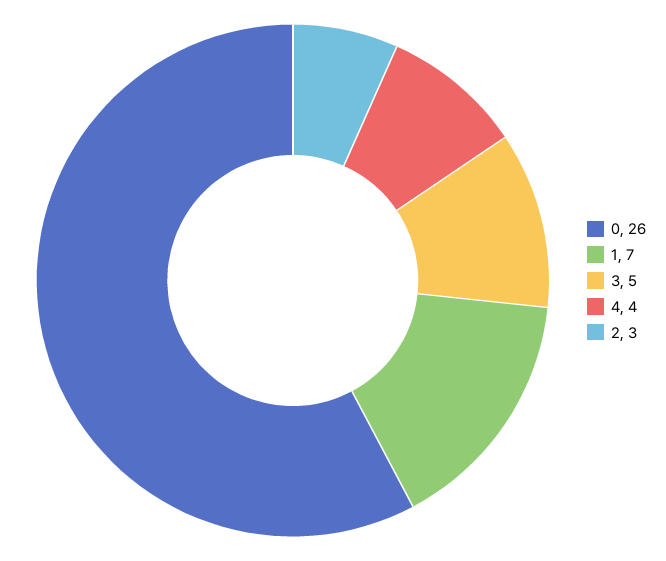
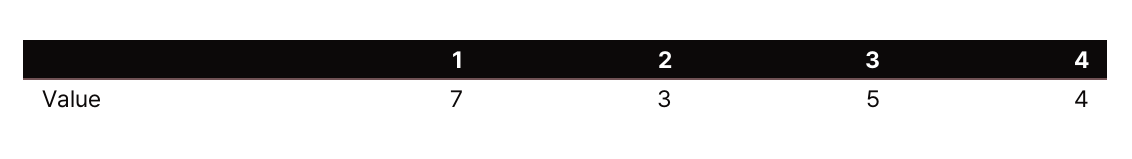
0: 26 -> none

